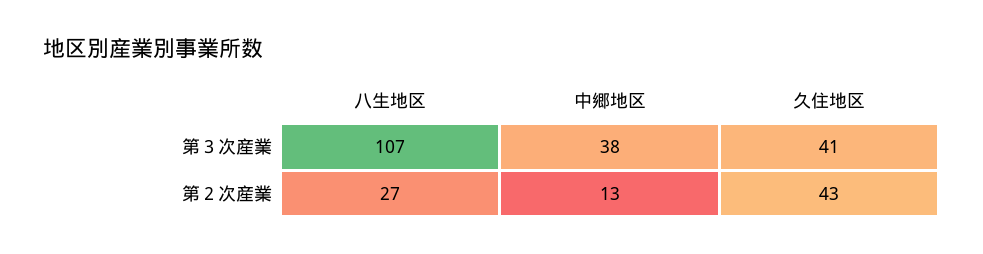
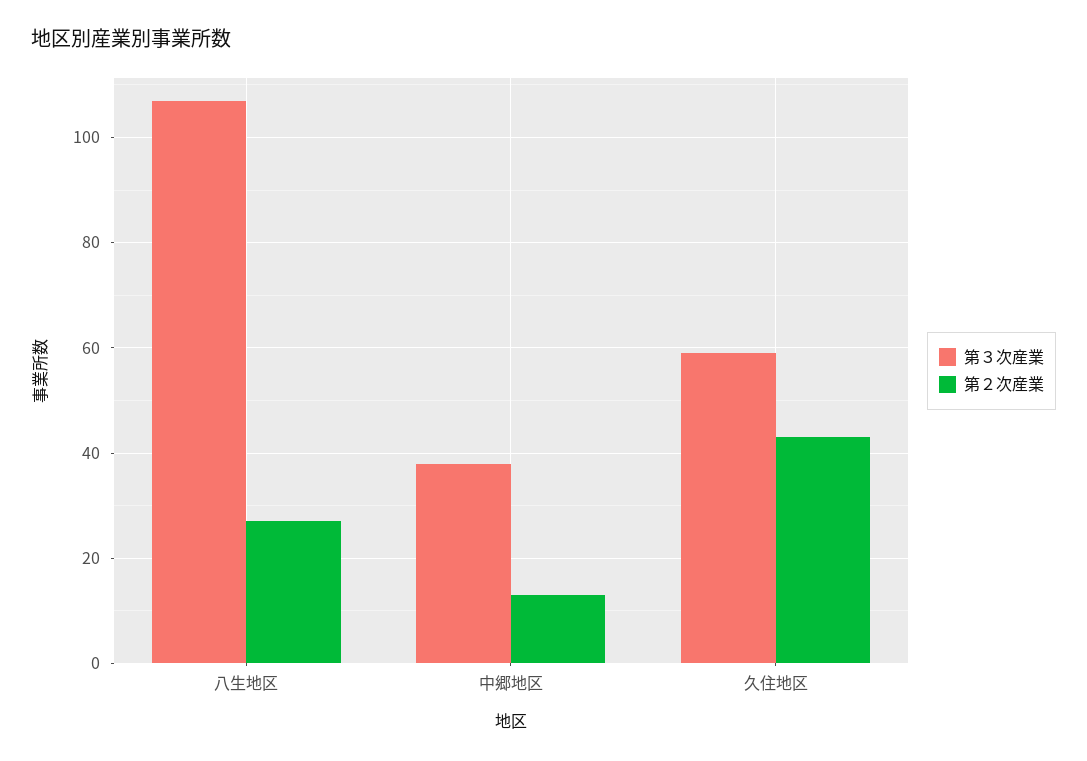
第３次産業, 久住地区: 41 -> 60

